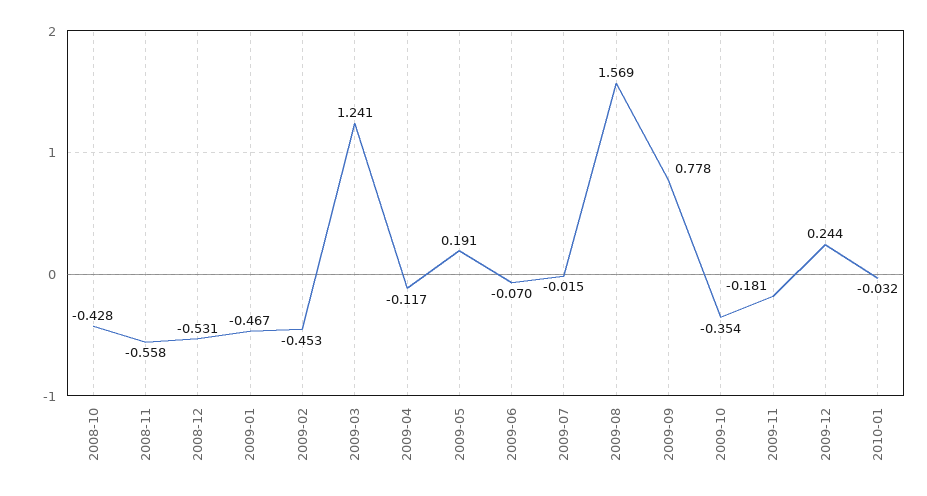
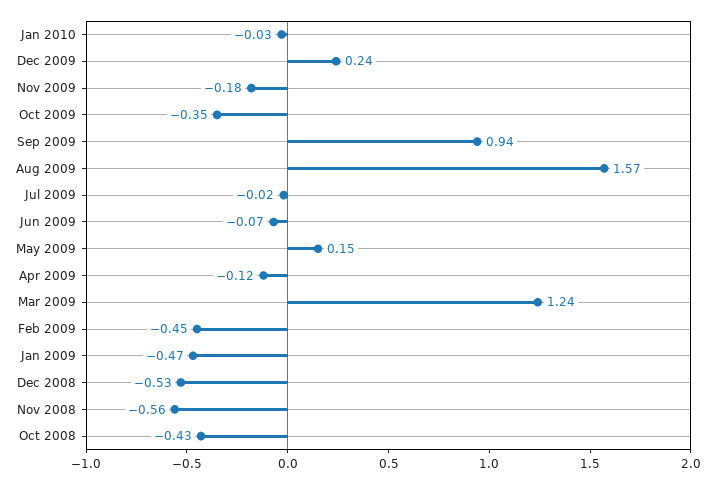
2009-05: 0.191 -> 0.15
2009-09: 0.778 -> 0.94

